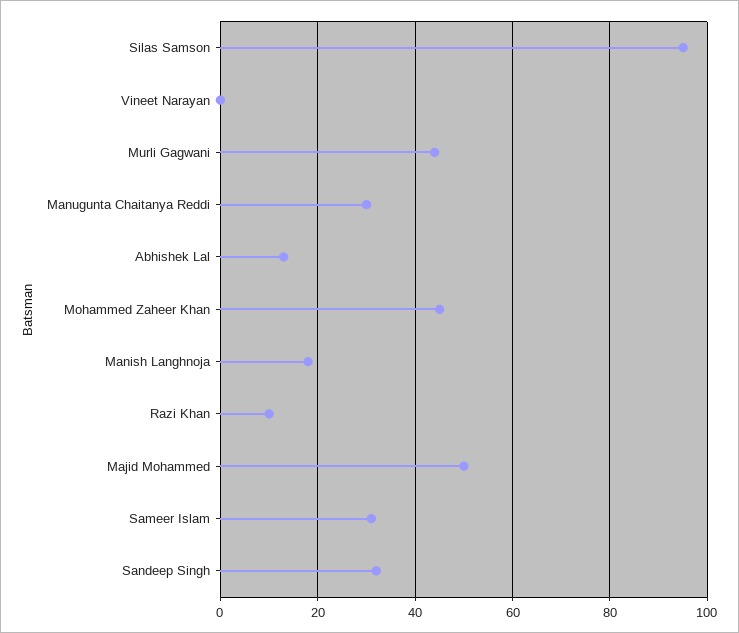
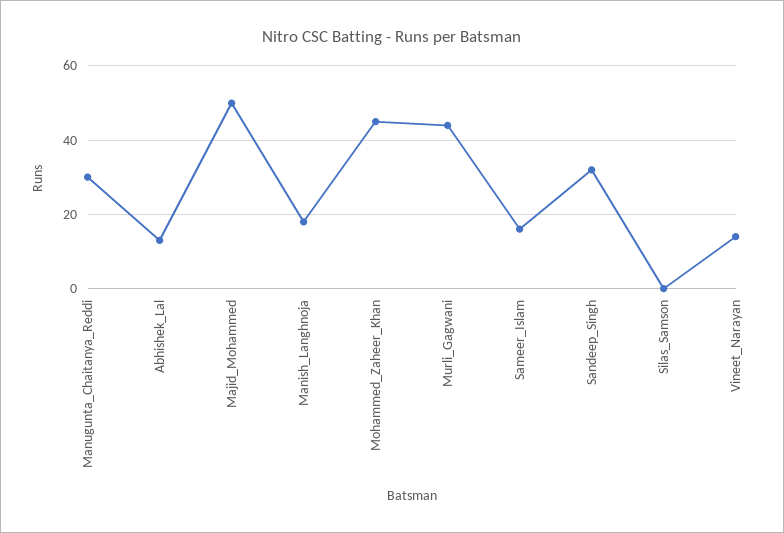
Silas Samson: 95 -> 0
Vineet Narayan: 0 -> 15
Razi Khan: 10 -> none
Sameer Islam: 30 -> 15

